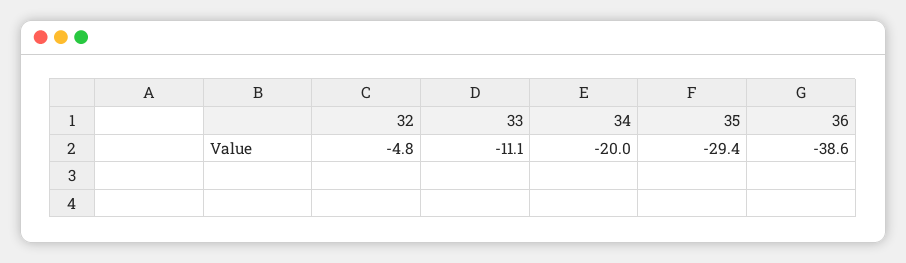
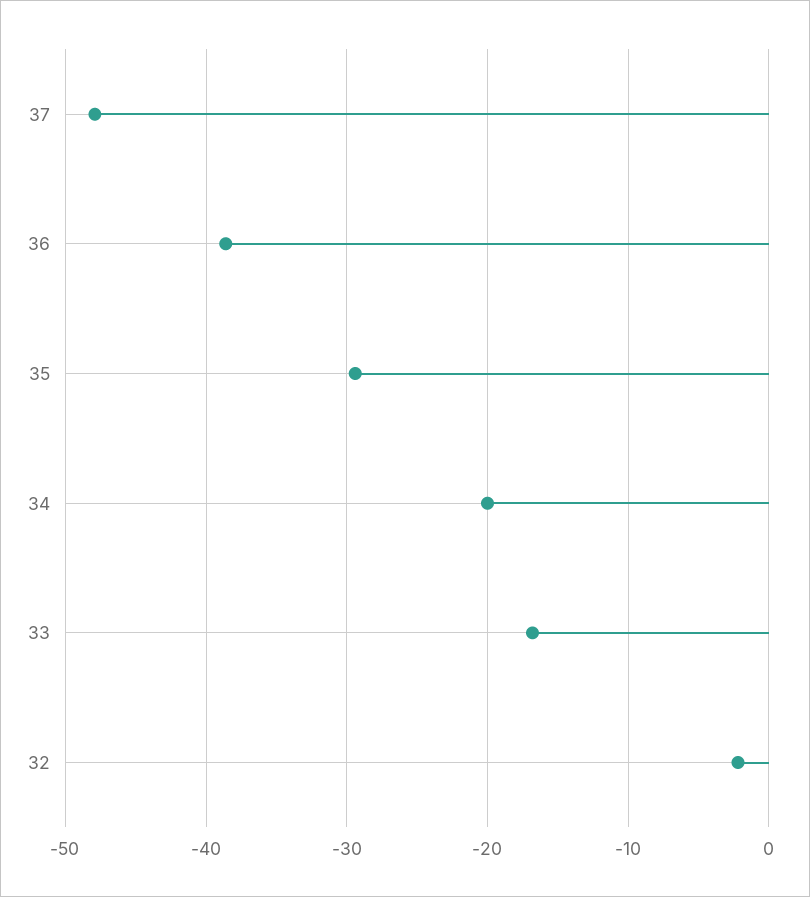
32: -4.8 -> -2
33: -11.1 -> -17
37: none -> -48

